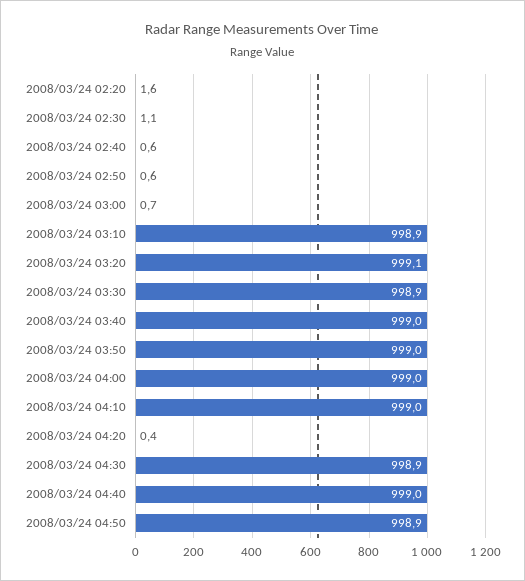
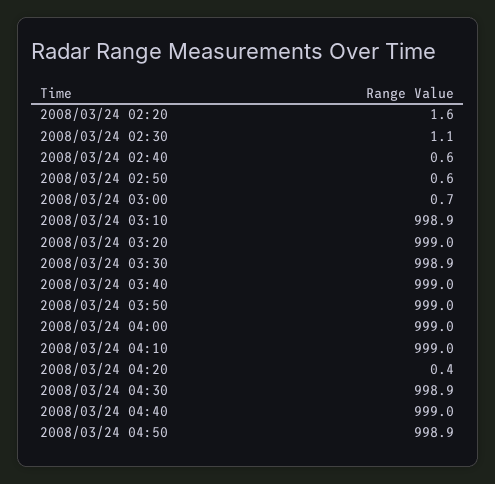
2008/03/24 03:20: 999.1 -> 999

